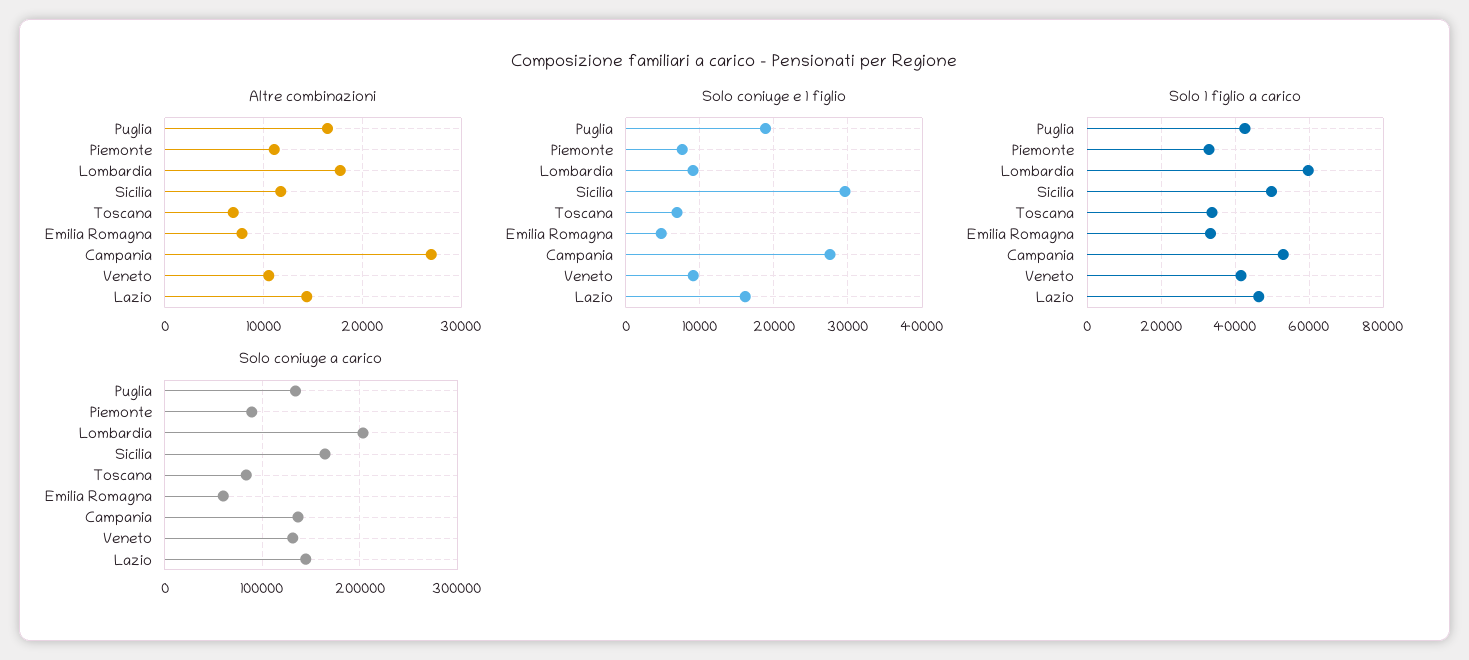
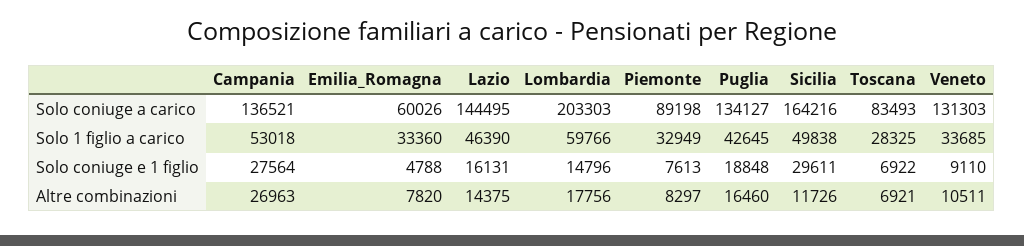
Altre combinazioni, Piemonte: 11000 -> 8297
Solo coniuge e 1 figlio, Lombardia: 9000 -> 14796
Solo 1 figlio a carico, Toscana: 34000 -> 28325
Solo 1 figlio a carico, Veneto: 42000 -> 33685

